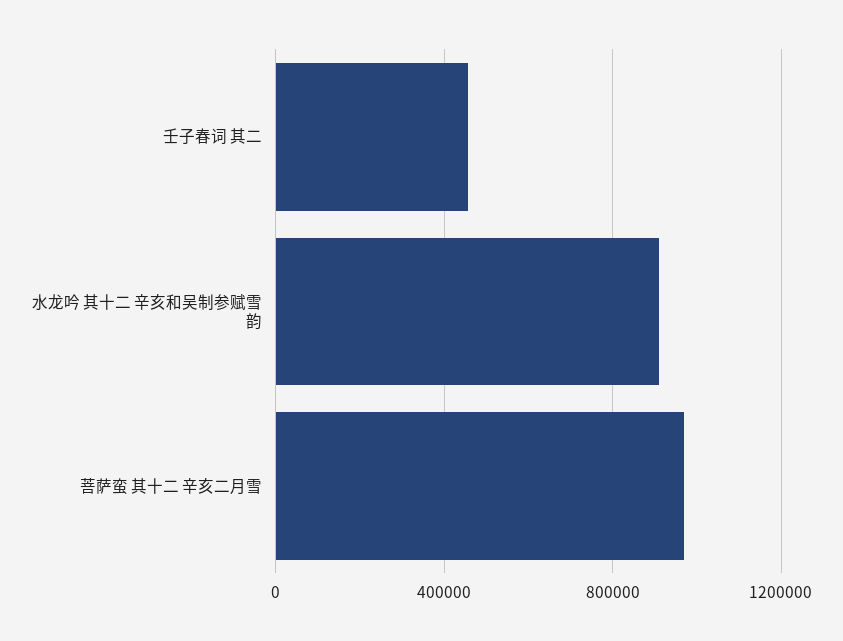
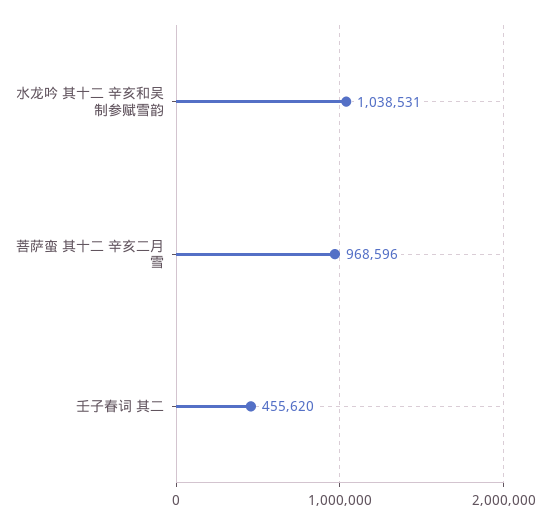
水龙吟 其十二 辛亥和吴制参赋雪韵: 900000 -> 1038531

